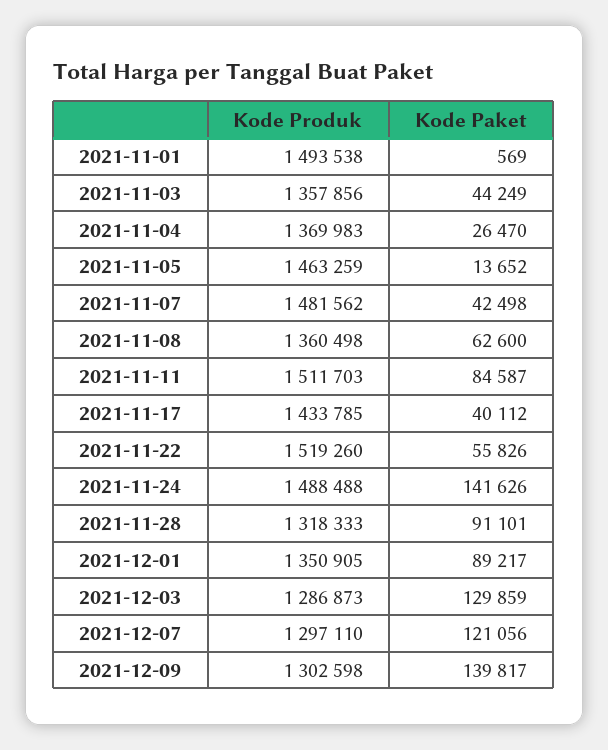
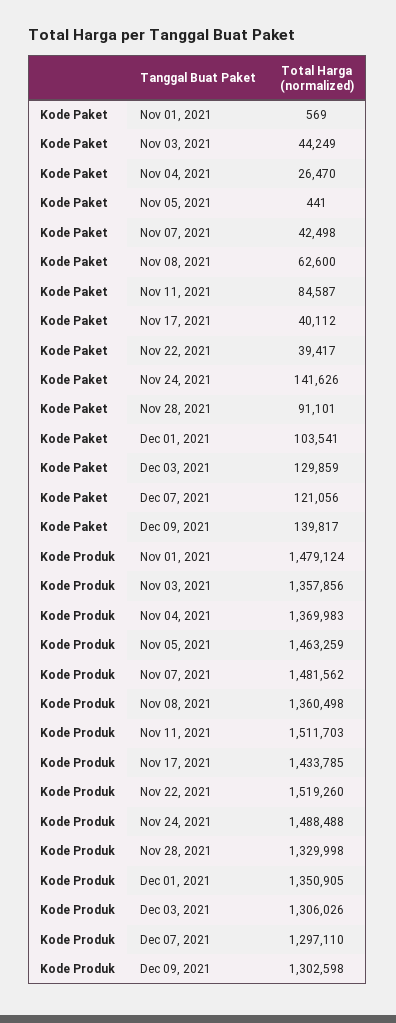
Kode Produk, 2021-11-01: 1493538 -> 1479124
Kode Paket, 2021-11-05: 13652 -> 441
Kode Paket, 2021-11-22: 55826 -> 39417
Kode Produk, 2021-11-28: 1318333 -> 1329998
Kode Paket, 2021-12-01: 89217 -> 103541
Kode Produk, 2021-12-03: 1286873 -> 1306026

